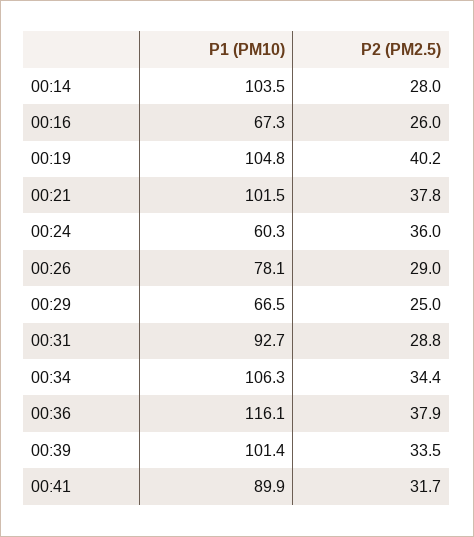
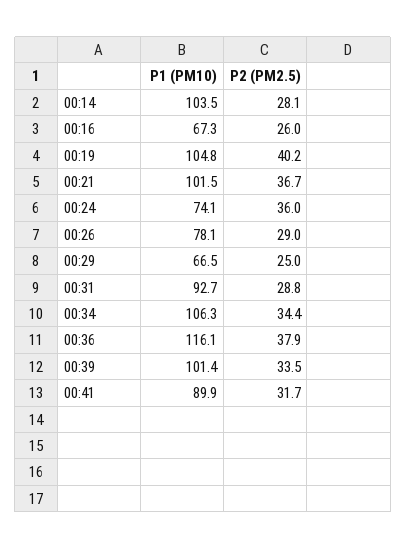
P2 (PM2.5), 00:14: 28 -> 28.1
P2 (PM2.5), 00:21: 37.8 -> 36.7
P1 (PM10), 00:24: 60.3 -> 74.1

